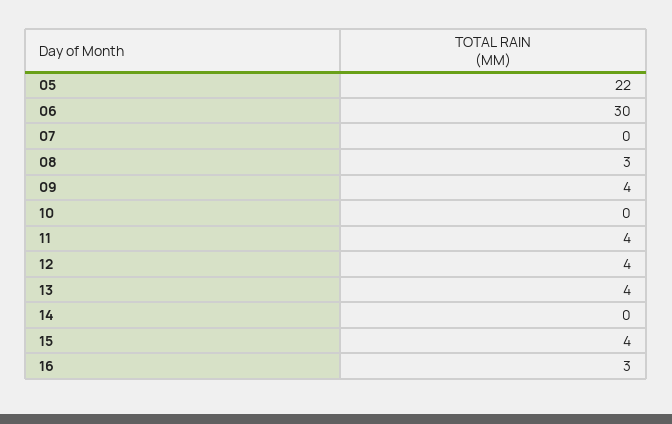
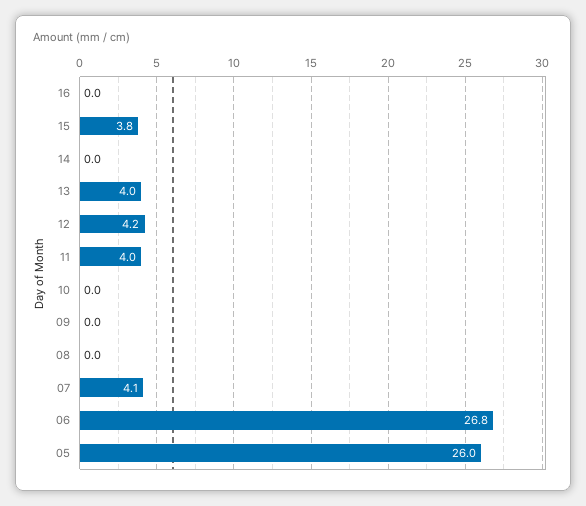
05: 22 -> 26
06: 30 -> 26.8
07: 0 -> 4.1
08: 3 -> 0
09: 4 -> 0
16: 3 -> 0

